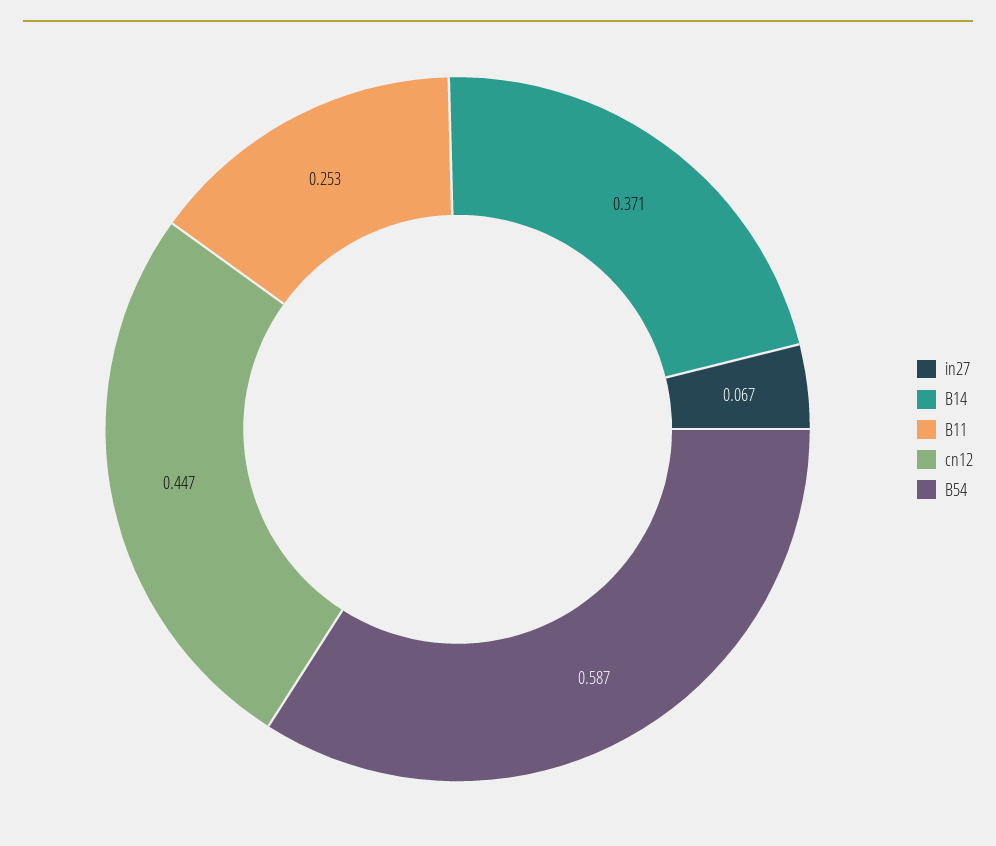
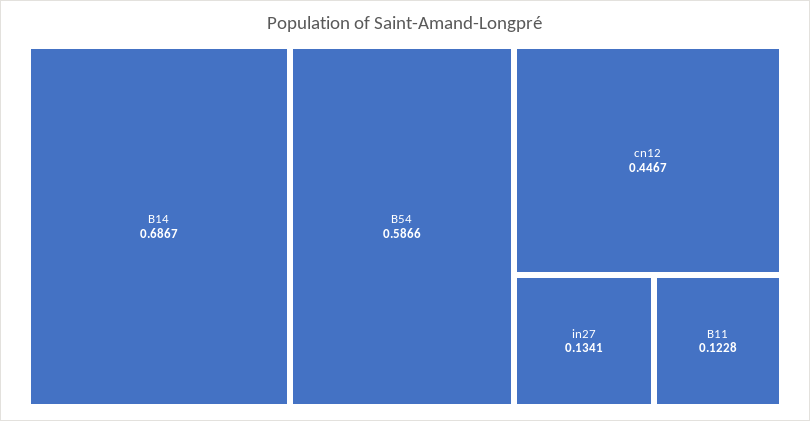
in27: 0.067 -> 0.1341
B14: 0.371 -> 0.6867
B11: 0.253 -> 0.1228

